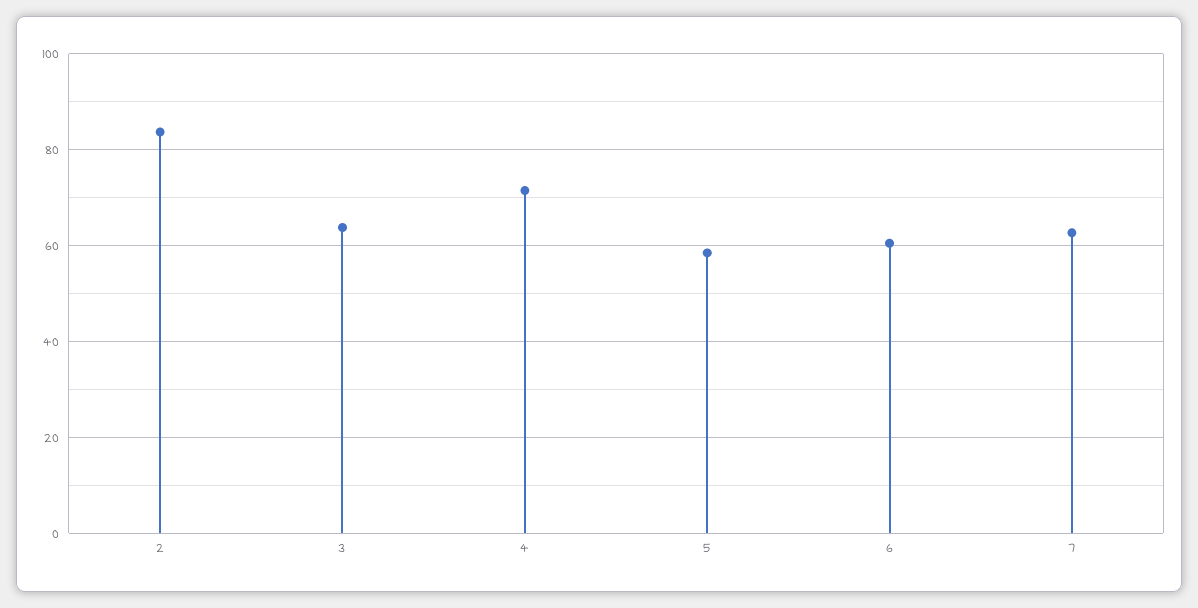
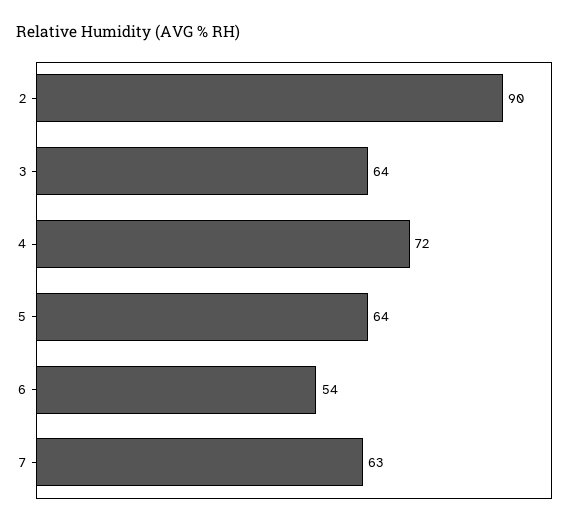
2: 84 -> 90
5: 58 -> 64
6: 60 -> 54

